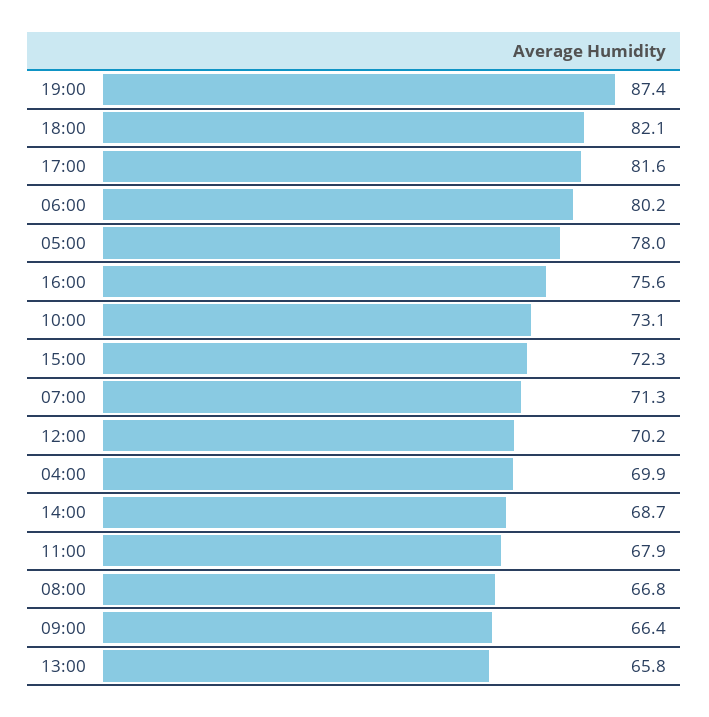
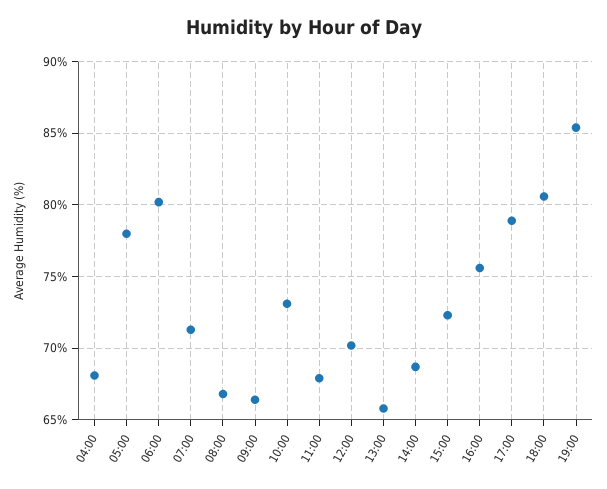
19:00: 87.4 -> 85.5
18:00: 82.1 -> 80.5
17:00: 81.6 -> 79
04:00: 69.9 -> 68

